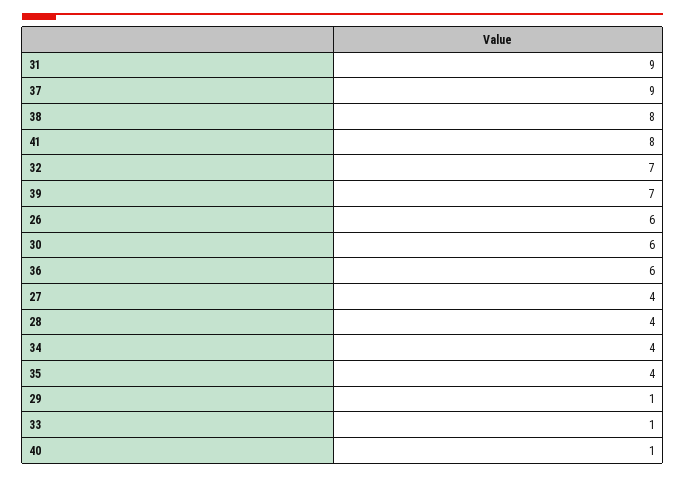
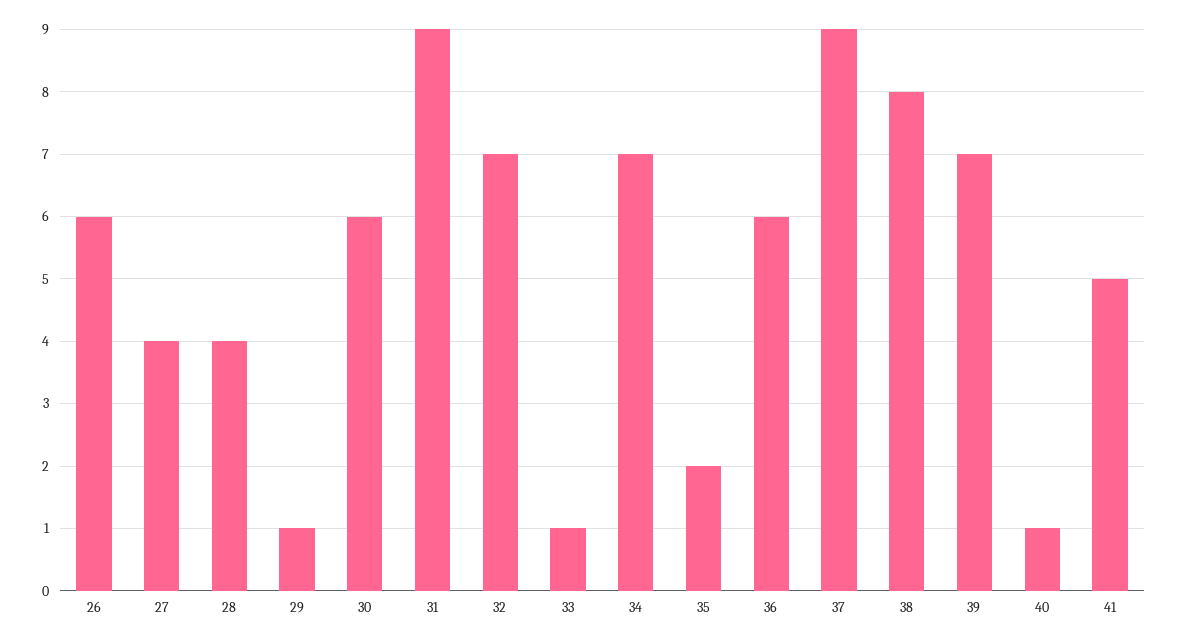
41: 8 -> 5
34: 4 -> 7
35: 4 -> 2

